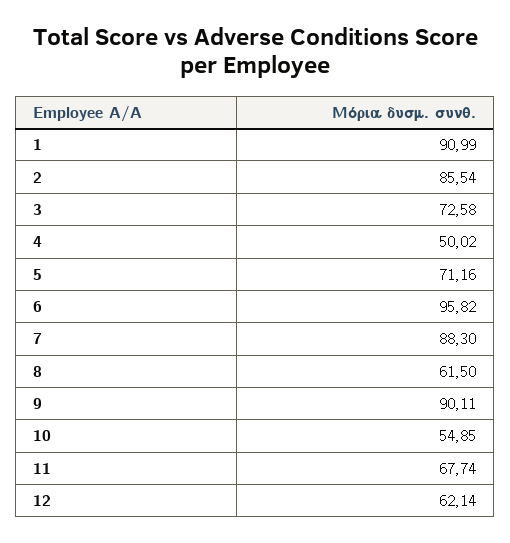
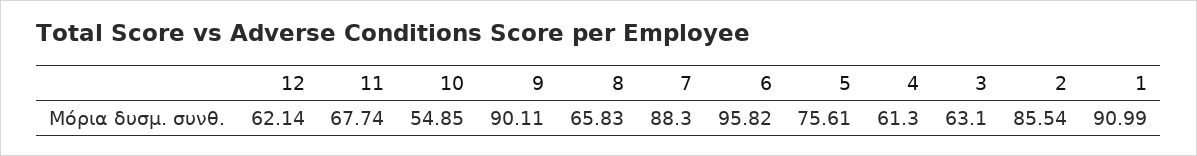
3: 72.58 -> 63.1
4: 50.02 -> 61.3
5: 71.16 -> 75.61
8: 61.5 -> 65.83

